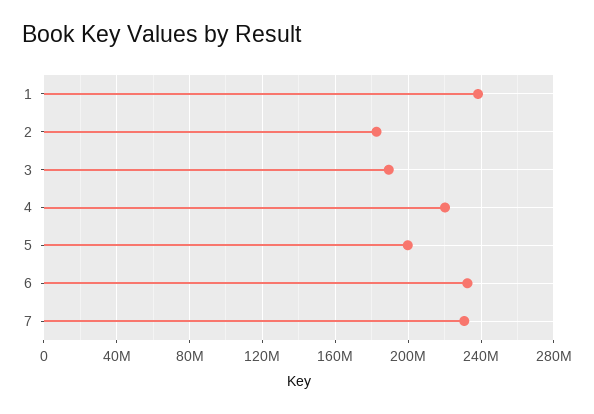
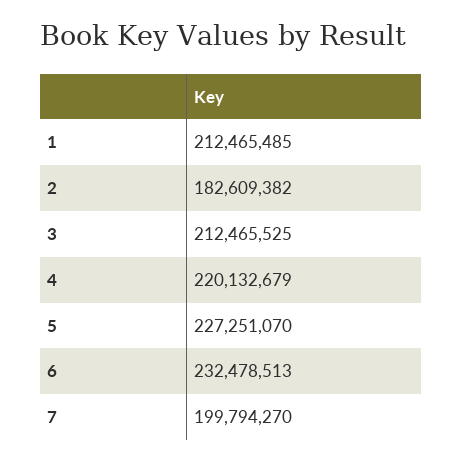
1: 240000000 -> 212465485
3: 190000000 -> 212465525
5: 200000000 -> 227251070
7: 230000000 -> 199794270

